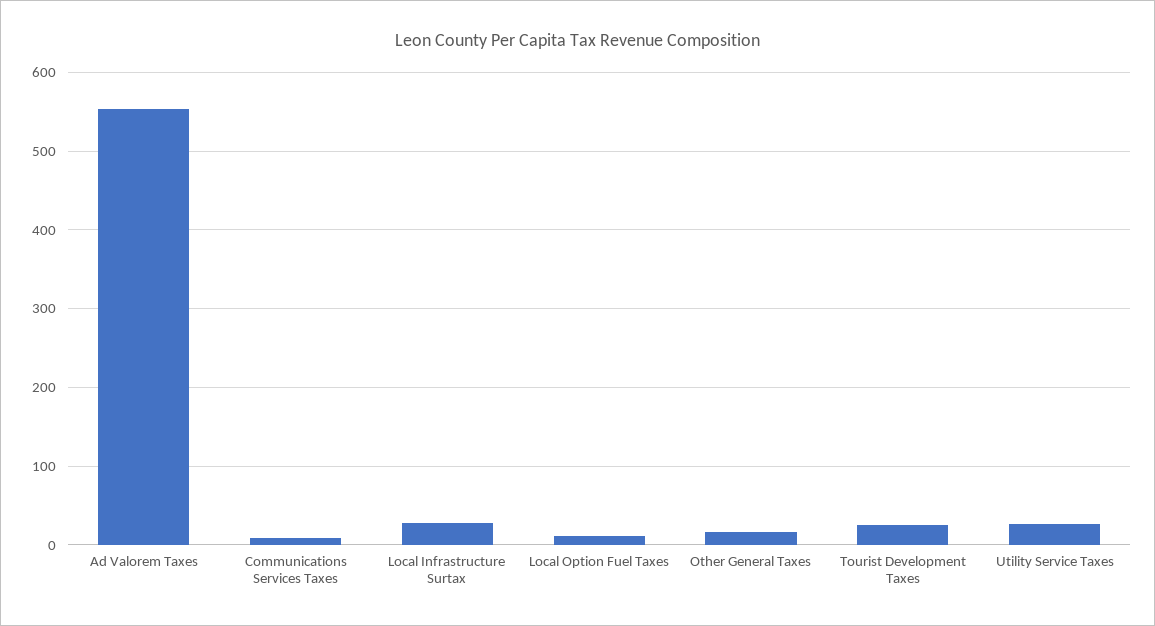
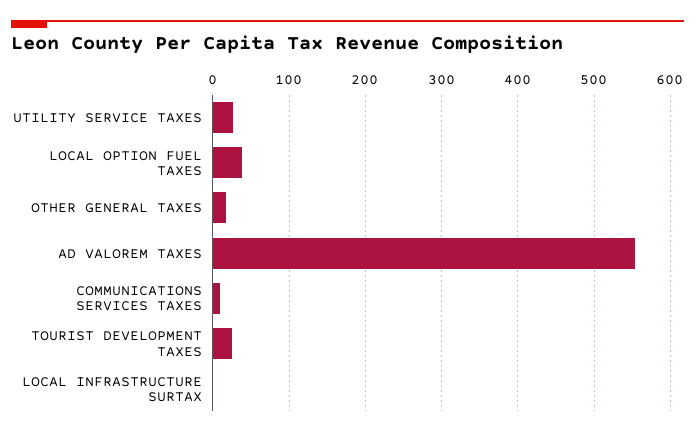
Local Infrastructure Surtax: 30 -> 0
Local Option Fuel Taxes: 10 -> 40

